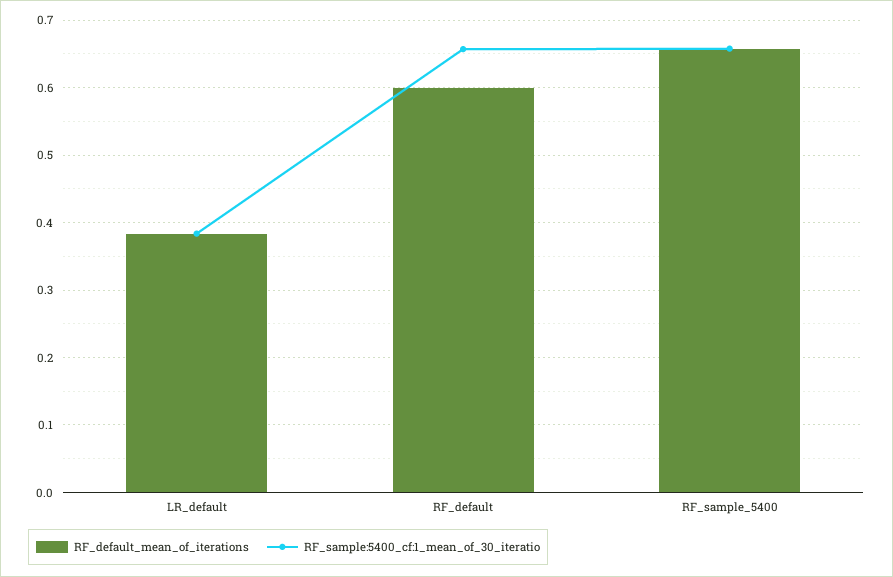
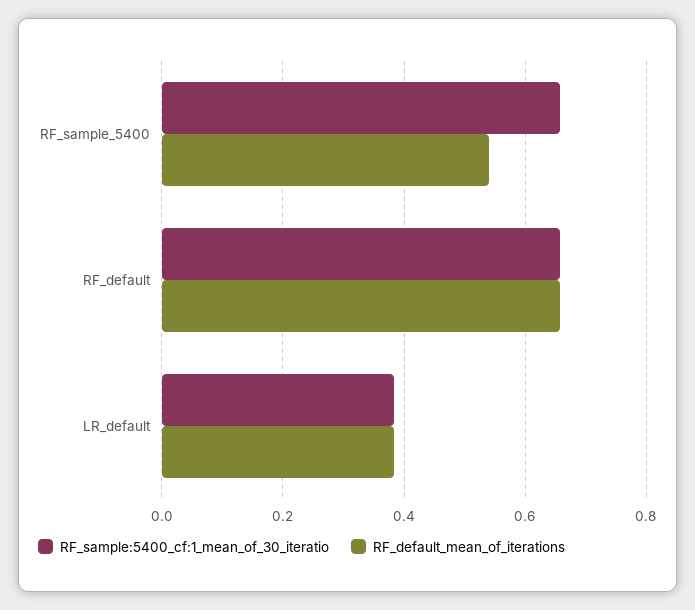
RF_default_mean_of_iterations, RF_default: 0.6 -> 0.66
RF_default_mean_of_iterations, RF_sample_5400: 0.66 -> 0.54

